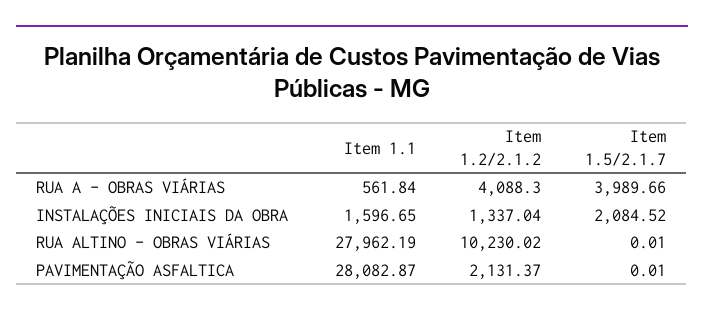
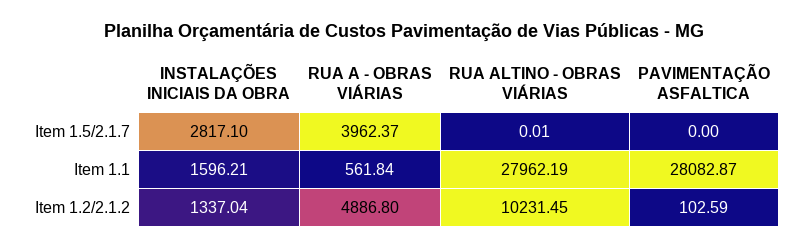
Item 1.2/2.1.2, RUA A - OBRAS VIÁRIAS: 4088.3 -> 4886.8
Item 1.5/2.1.7, RUA A - OBRAS VIÁRIAS: 3989.66 -> 3962.37
Item 1.1, INSTALAÇÕES INICIAIS DA OBRA: 1596.65 -> 1596.21
Item 1.5/2.1.7, INSTALAÇÕES INICIAIS DA OBRA: 2084.52 -> 2817.1
Item 1.2/2.1.2, RUA ALTINO - OBRAS VIÁRIAS: 10230.02 -> 10231.45
Item 1.2/2.1.2, PAVIMENTAÇÃO ASFALTICA: 2131.37 -> 102.59
Item 1.5/2.1.7, PAVIMENTAÇÃO ASFALTICA: 0.01 -> 0

